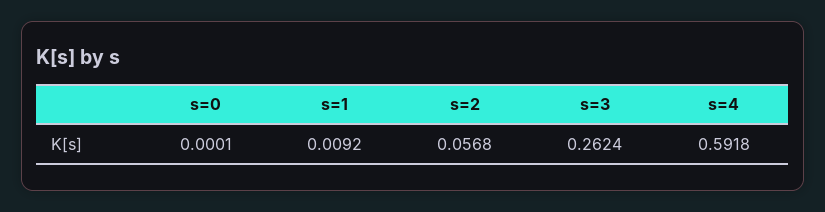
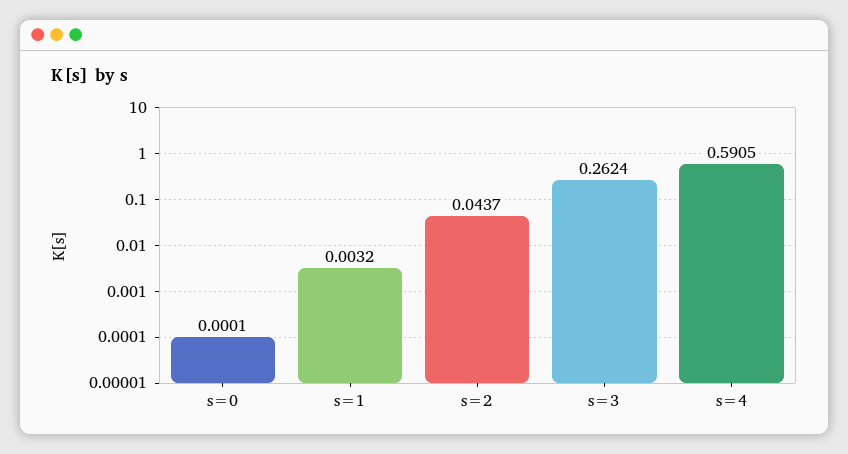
s=1: 0.0092 -> 0.0032
s=2: 0.0568 -> 0.0437
s=4: 0.5918 -> 0.5905

